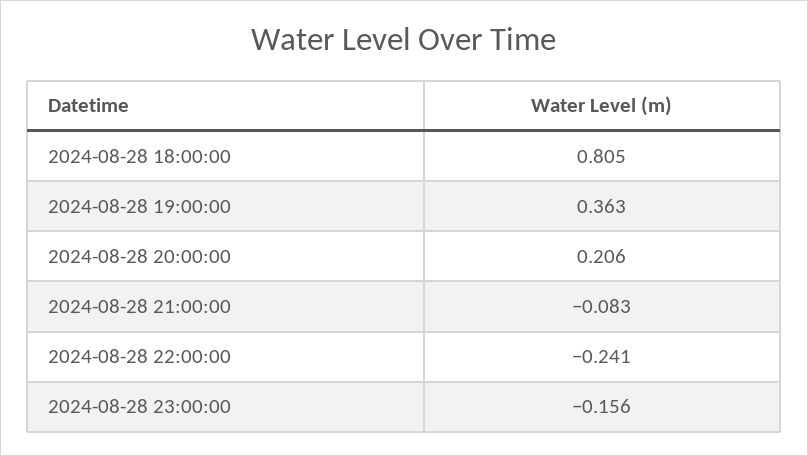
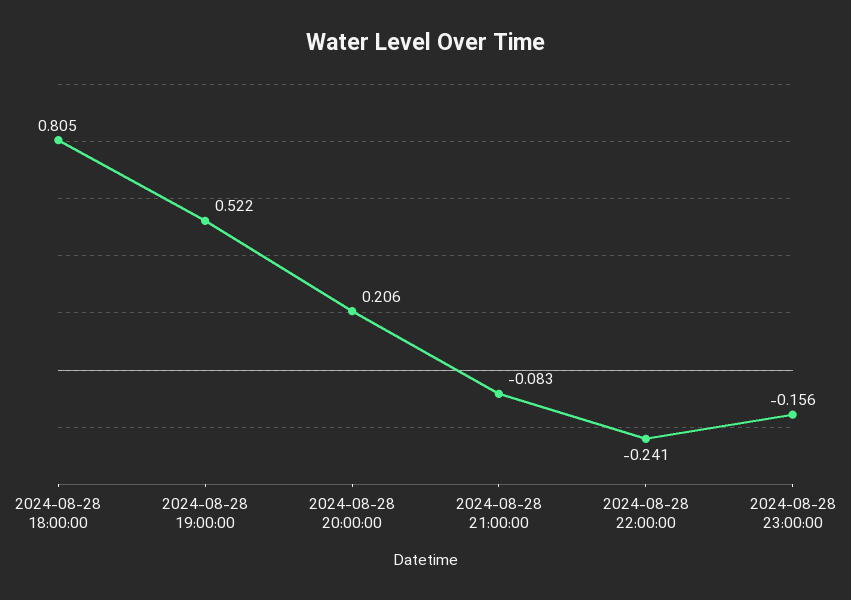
2024-08-28 19:00:00: 0.363 -> 0.522

